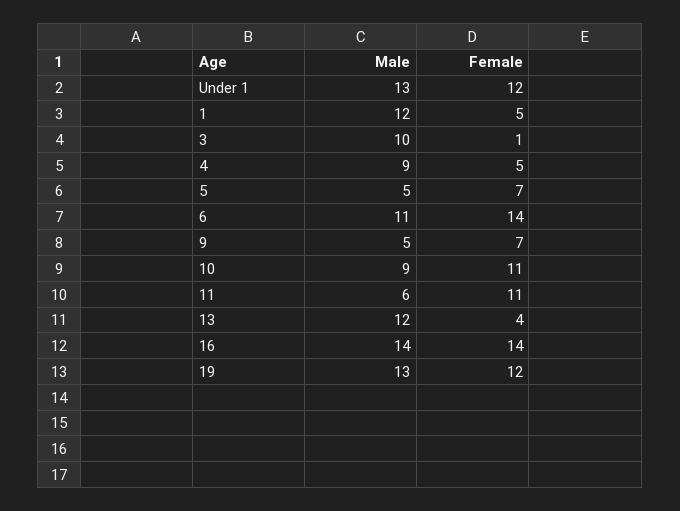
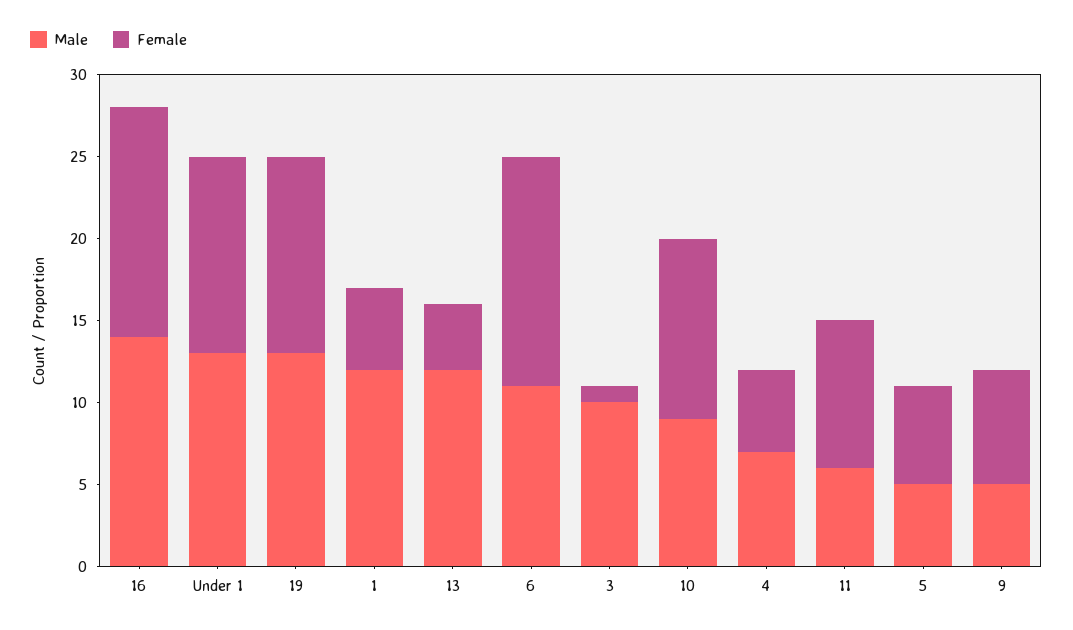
Male, 4: 9 -> 7
Female, 5: 7 -> 6
Female, 11: 11 -> 9

